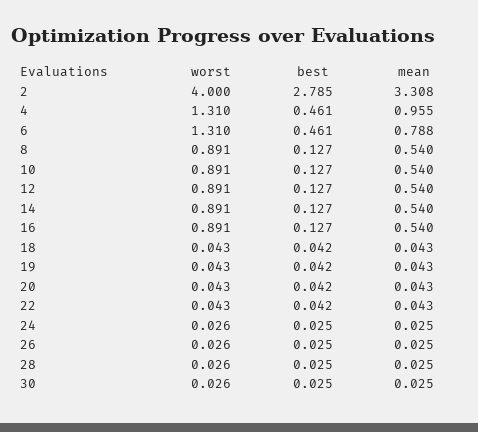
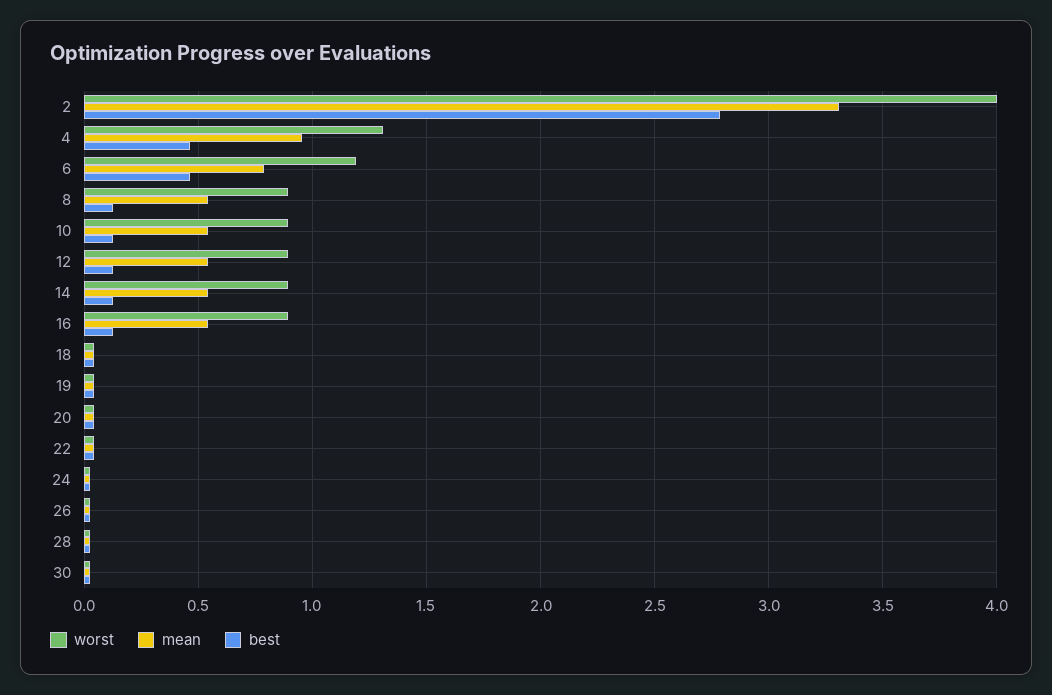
worst, 6: 1.31 -> 1.2

